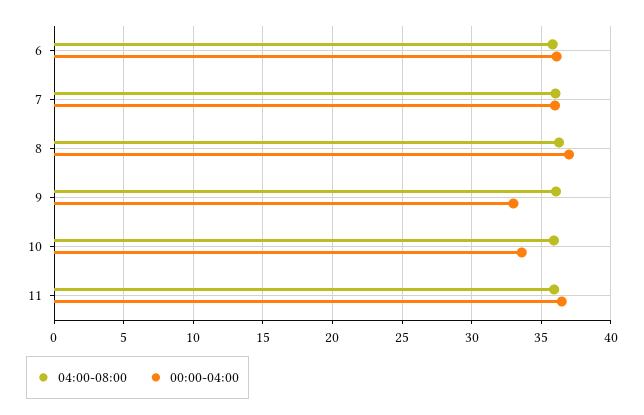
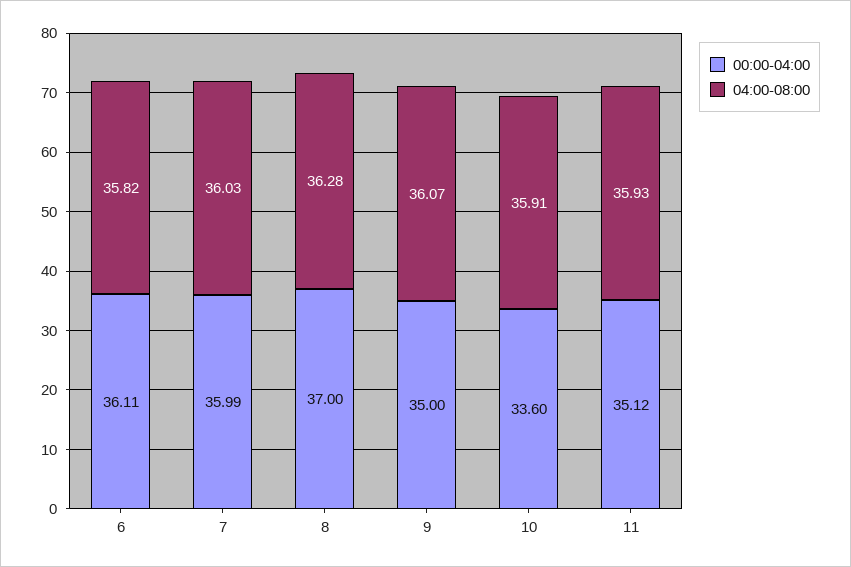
00:00-04:00, 9: 33 -> 35
00:00-04:00, 11: 36.5 -> 35.12

